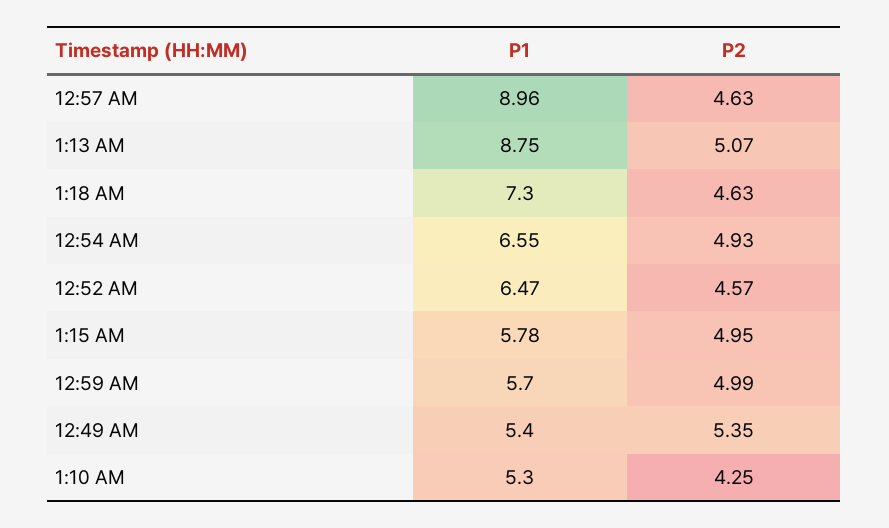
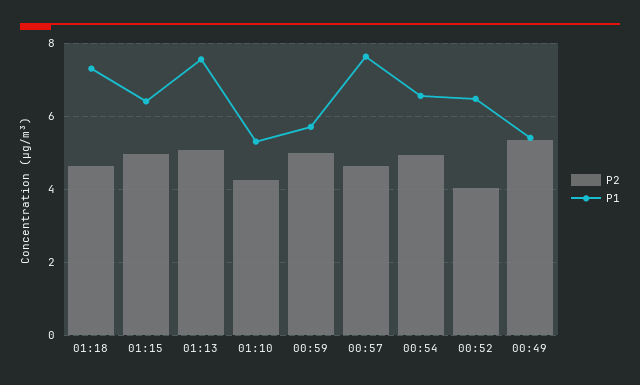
P1, 12:57 AM: 8.96 -> 7.6
P1, 1:13 AM: 8.75 -> 7.6
P2, 12:52 AM: 4.57 -> 4
P1, 1:15 AM: 5.78 -> 6.4

